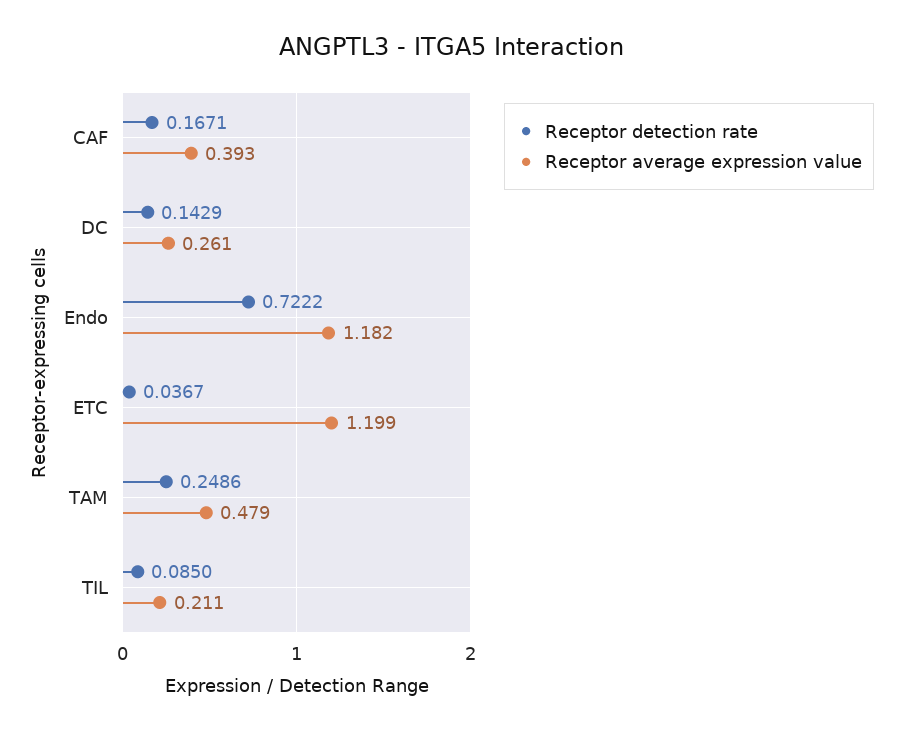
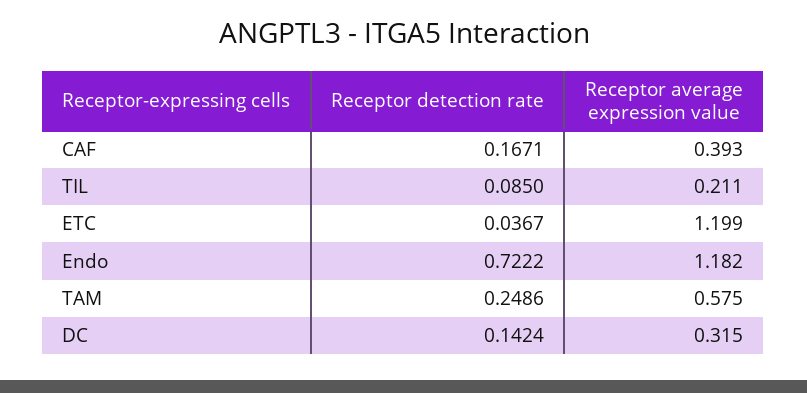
Receptor detection rate, DC: 0.1429 -> 0.1424
Receptor average expression value, DC: 0.261 -> 0.315
Receptor average expression value, TAM: 0.479 -> 0.575

